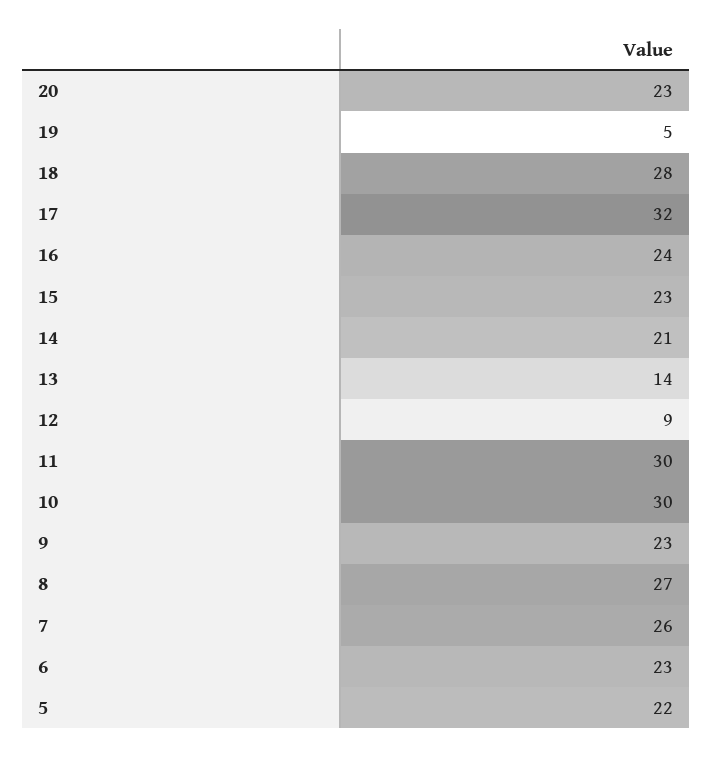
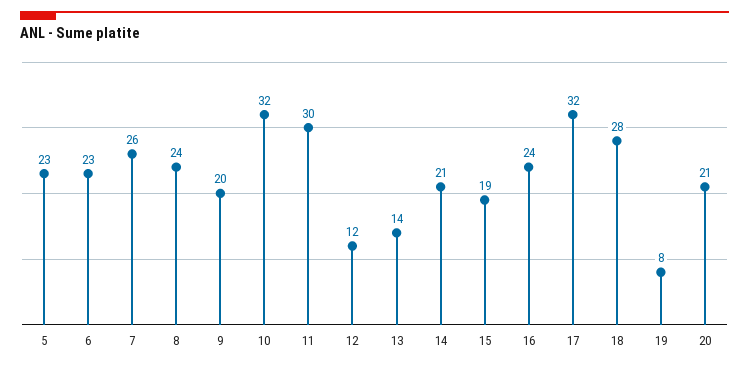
20: 23 -> 21
19: 5 -> 8
15: 23 -> 19
12: 9 -> 12
10: 30 -> 32
9: 23 -> 20
8: 27 -> 24
5: 22 -> 23

